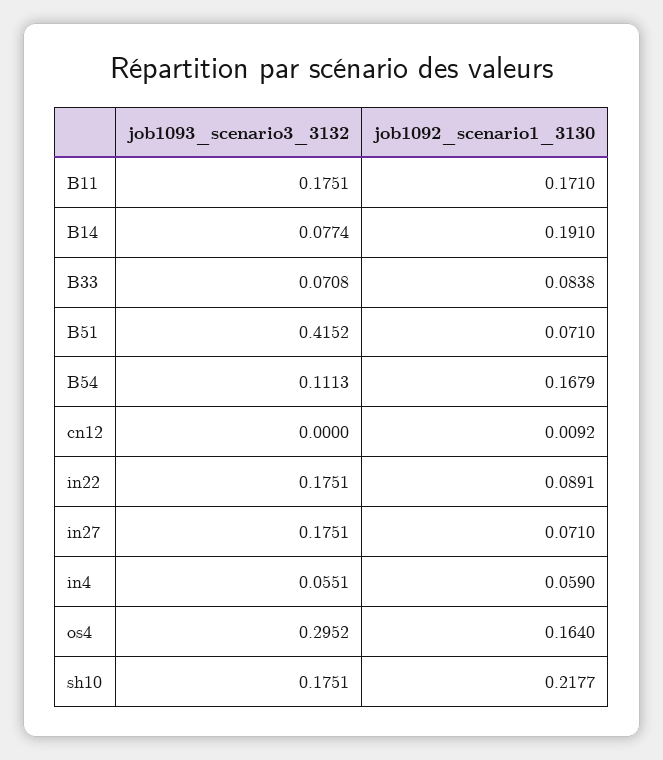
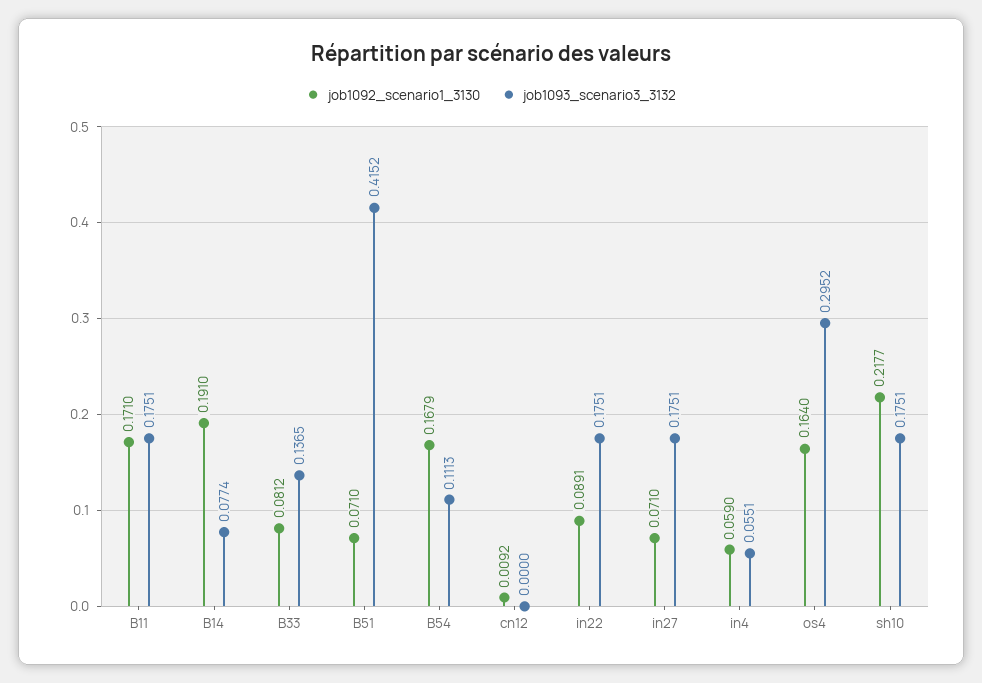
job1093_scenario3_3132, B33: 0.0708 -> 0.1365
job1092_scenario1_3130, B33: 0.0838 -> 0.0812

